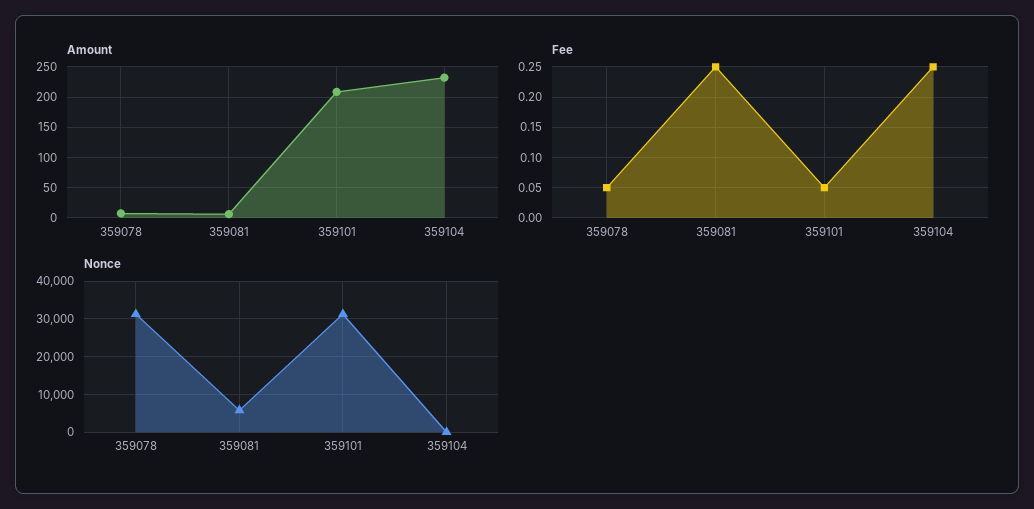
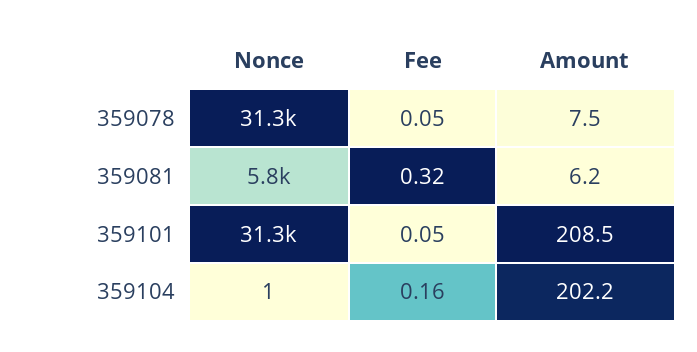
Amount, 359104: 230 -> 202.2
Fee, 359081: 0.25 -> 0.32
Fee, 359104: 0.25 -> 0.16

